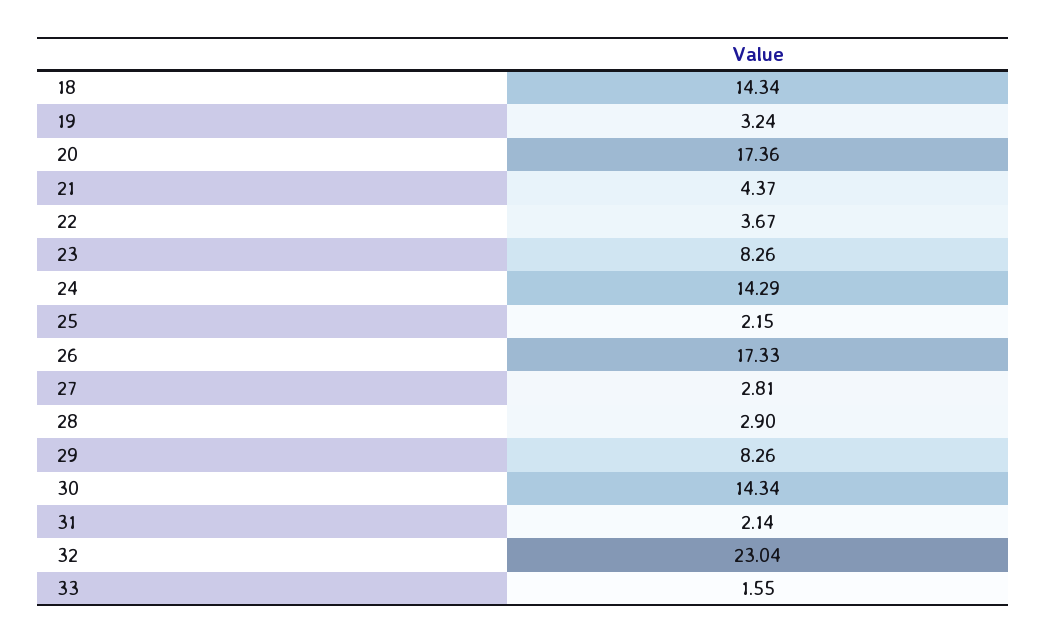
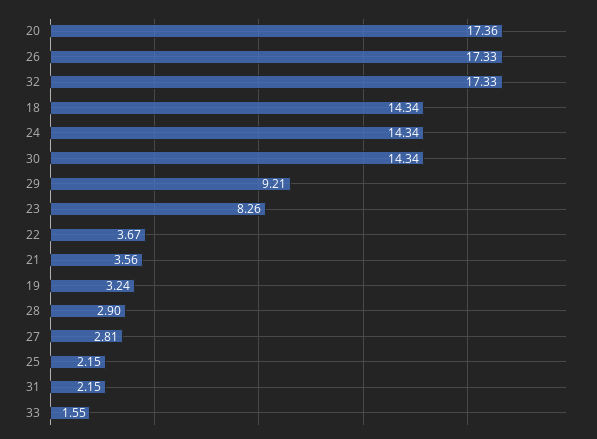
21: 4.37 -> 3.56
24: 14.29 -> 14.34
29: 8.26 -> 9.21
31: 2.14 -> 2.15
32: 23.04 -> 17.33

